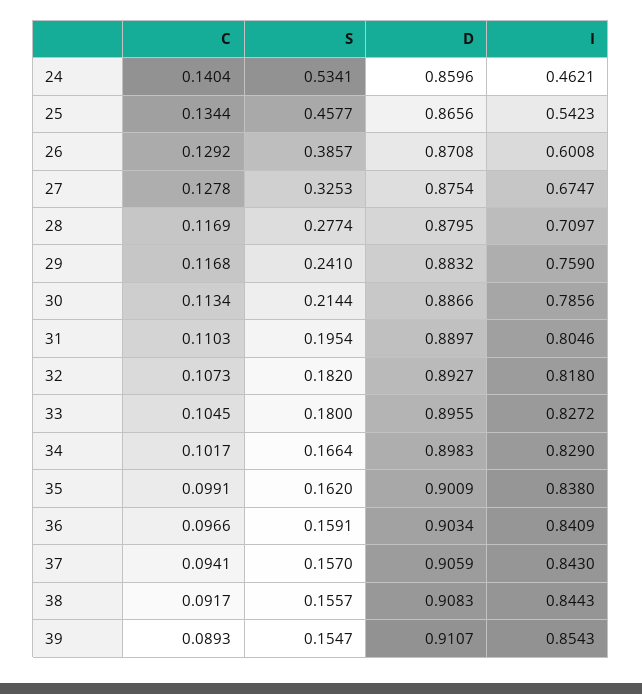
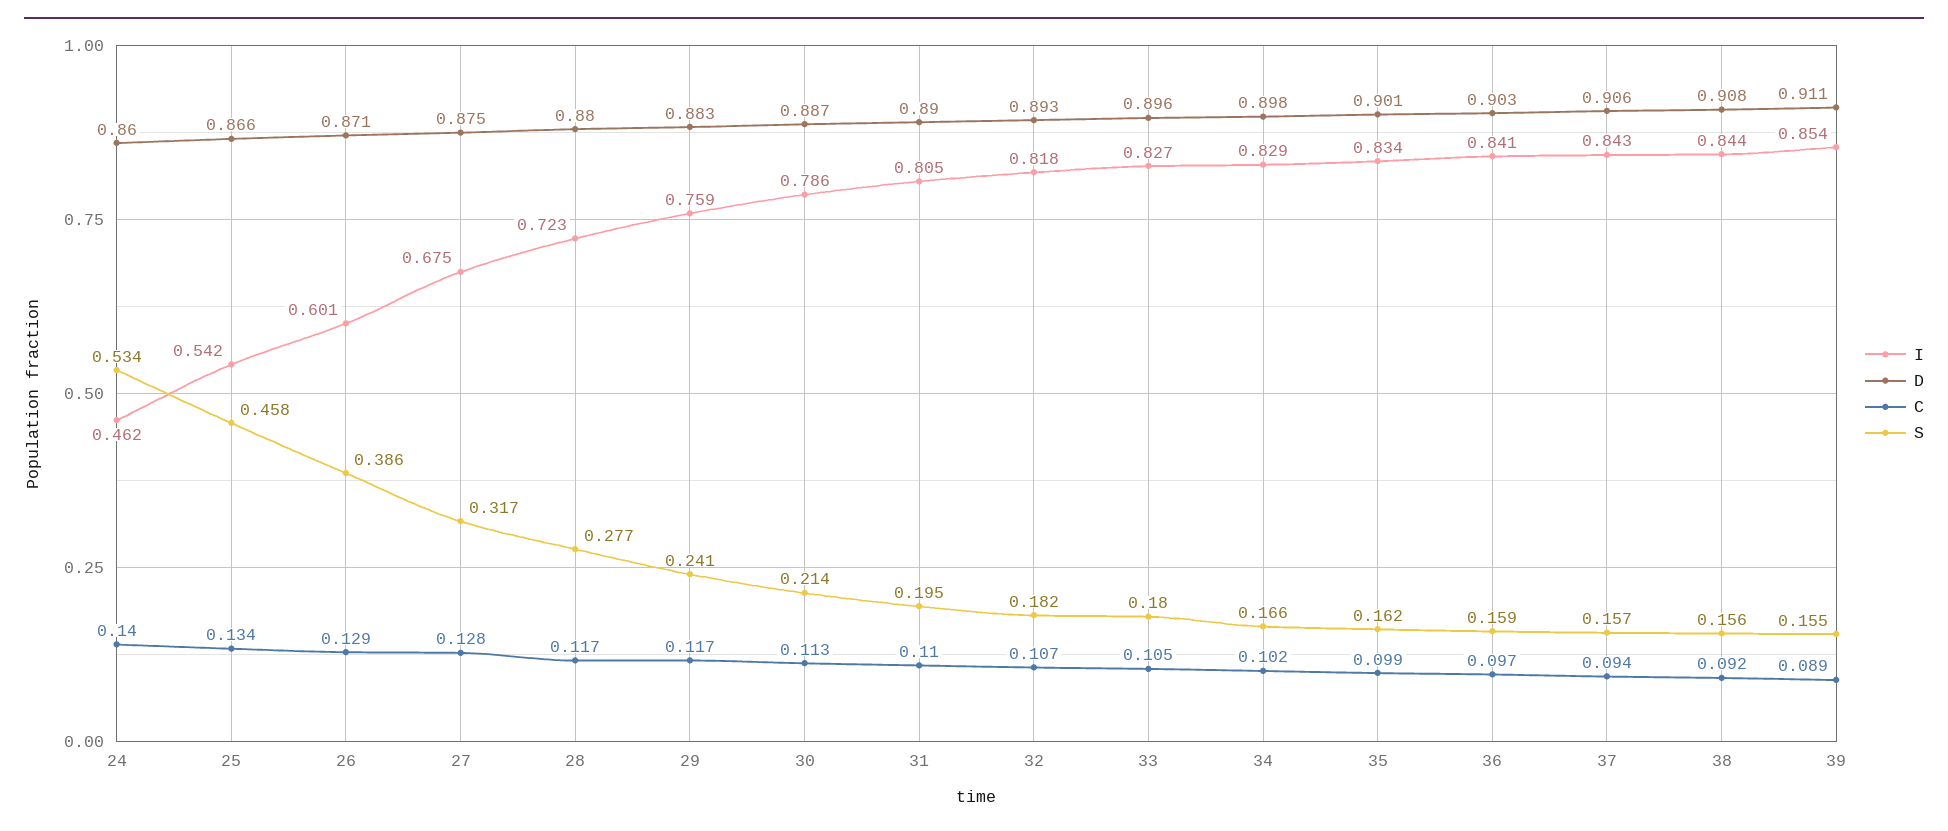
S, 27: 0.3253 -> 0.317
I, 28: 0.7097 -> 0.723
I, 35: 0.838 -> 0.834

